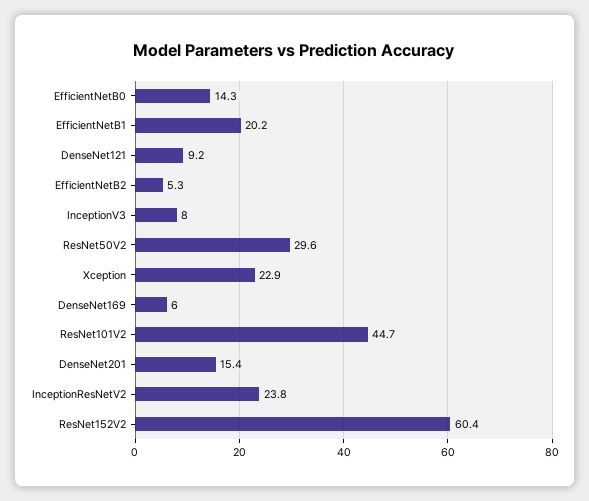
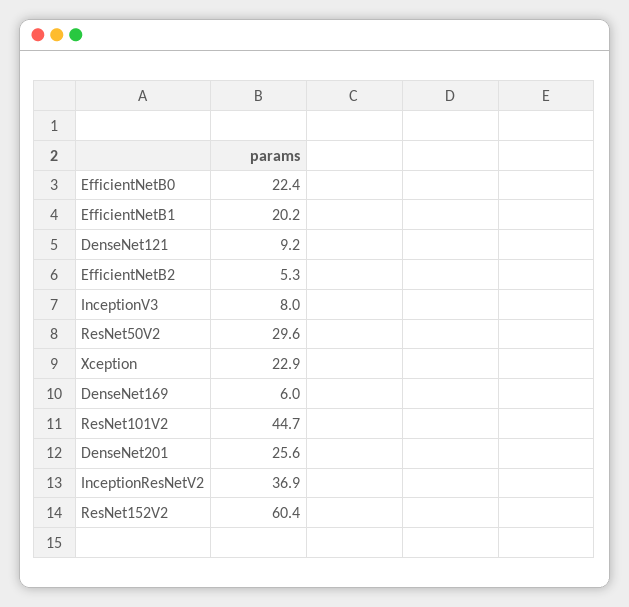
EfficientNetB0: 14.3 -> 22.4
DenseNet201: 15.4 -> 25.6
InceptionResNetV2: 23.8 -> 36.9

